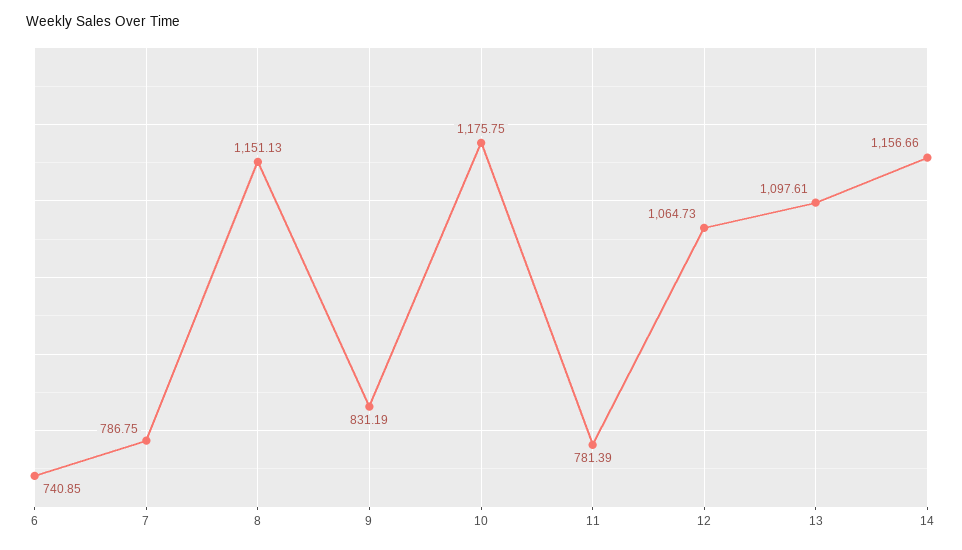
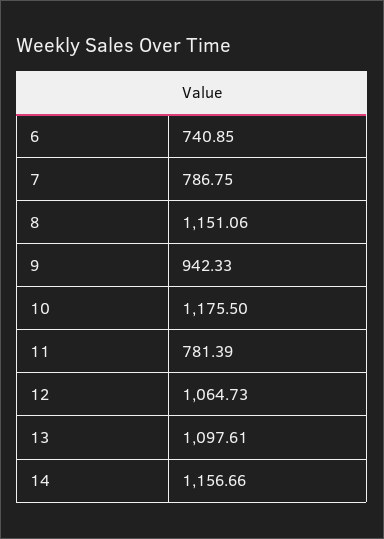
8: 1151.13 -> 1151.06
9: 831.19 -> 942.33
10: 1175.75 -> 1175.5

